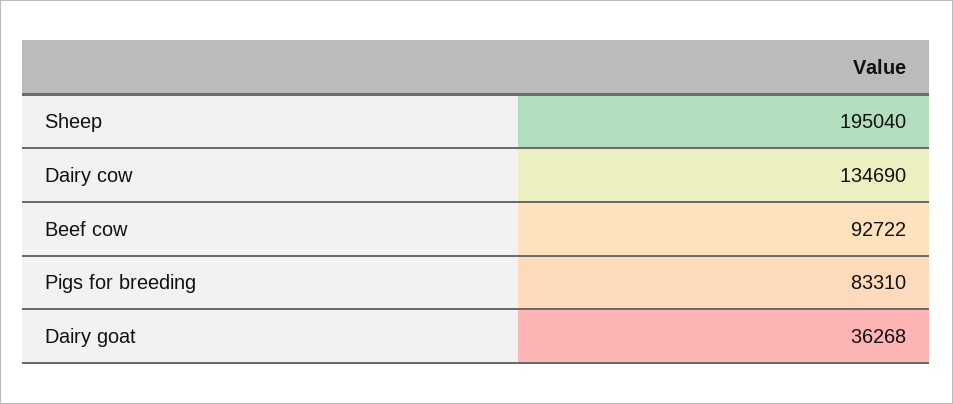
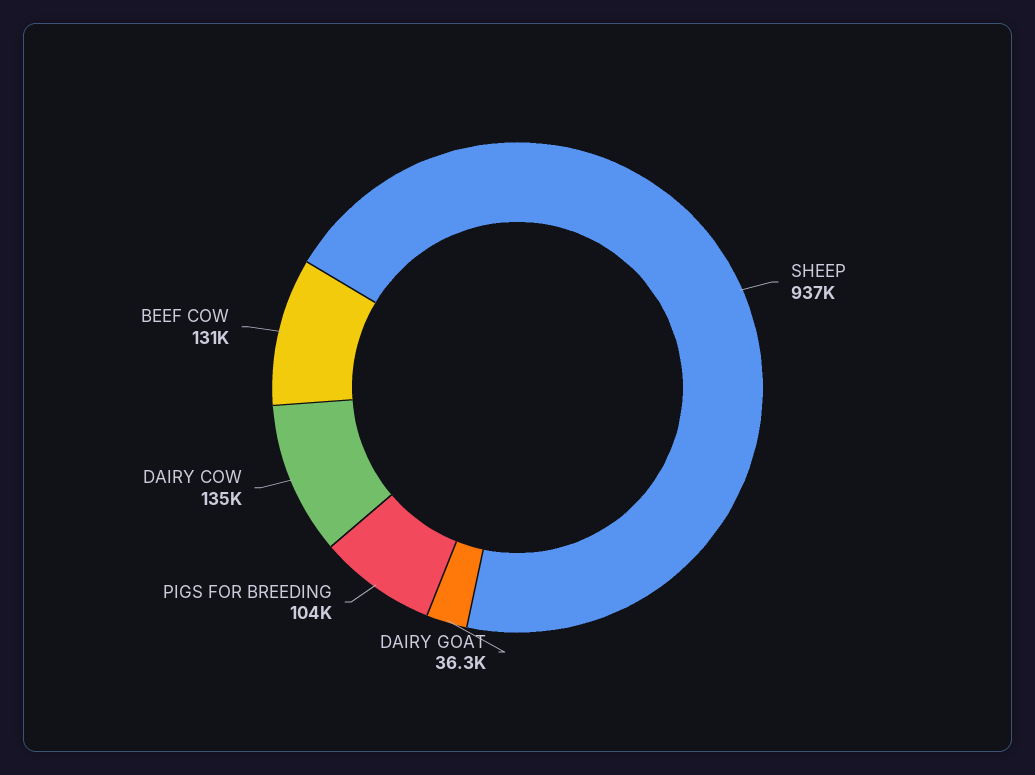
Sheep: 195040 -> 937000
Beef cow: 92722 -> 131000
Pigs for breeding: 83310 -> 104000

